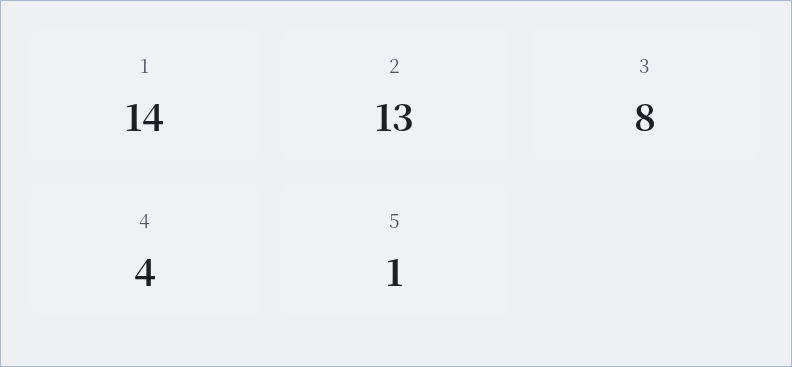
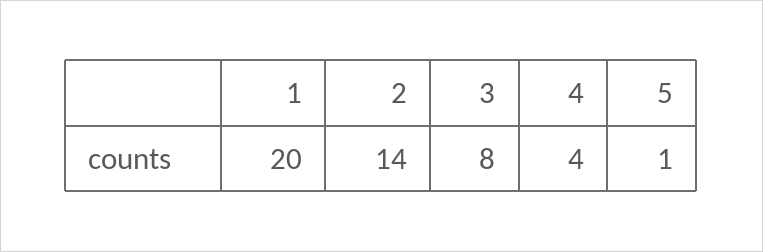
1: 14 -> 20
2: 13 -> 14

